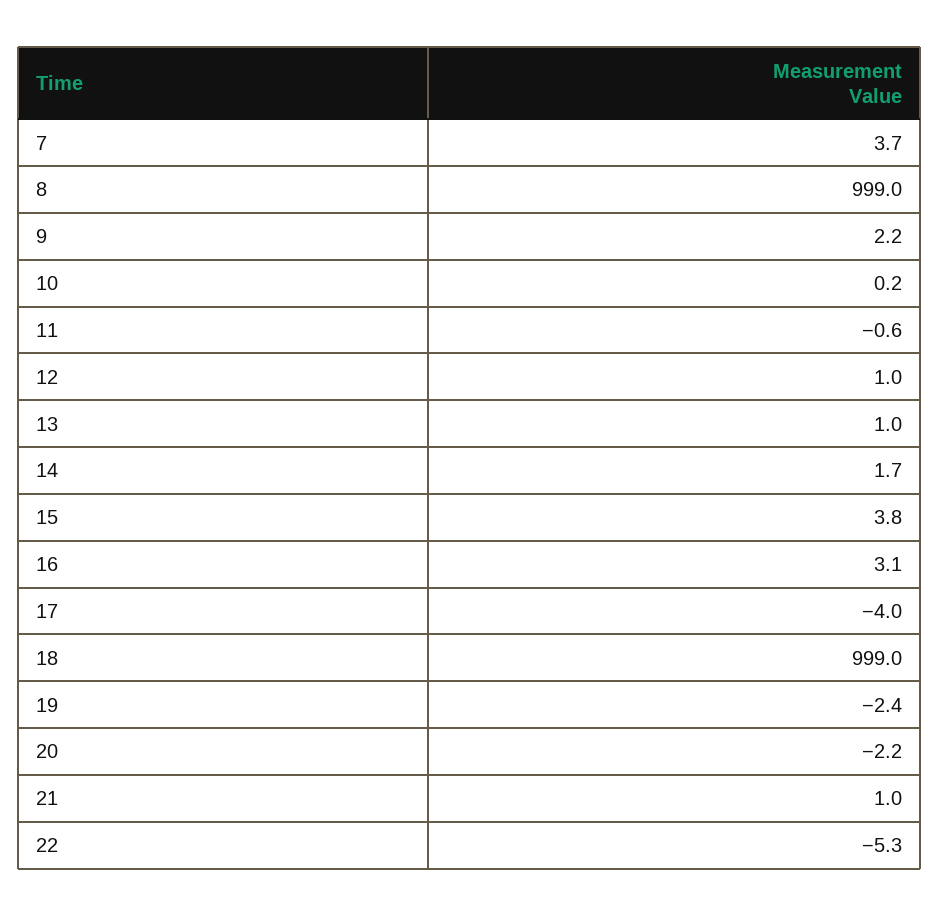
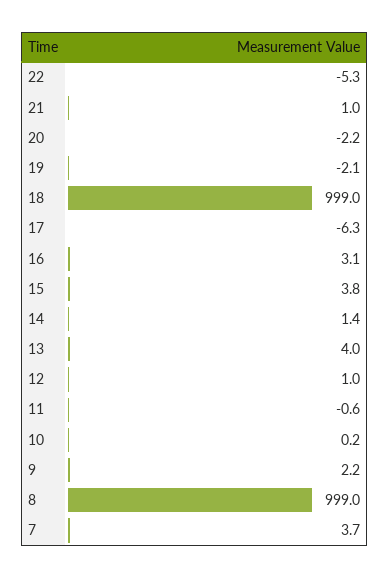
13: 1 -> 4
14: 1.7 -> 1.4
17: -4 -> -6.3
19: -2.4 -> -2.1

